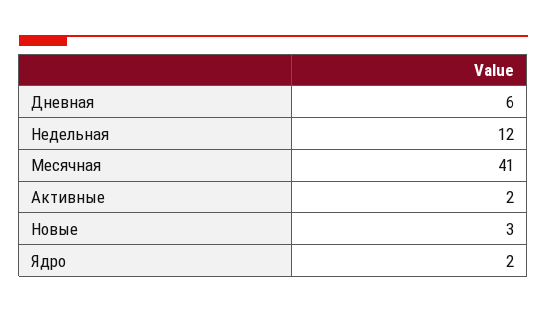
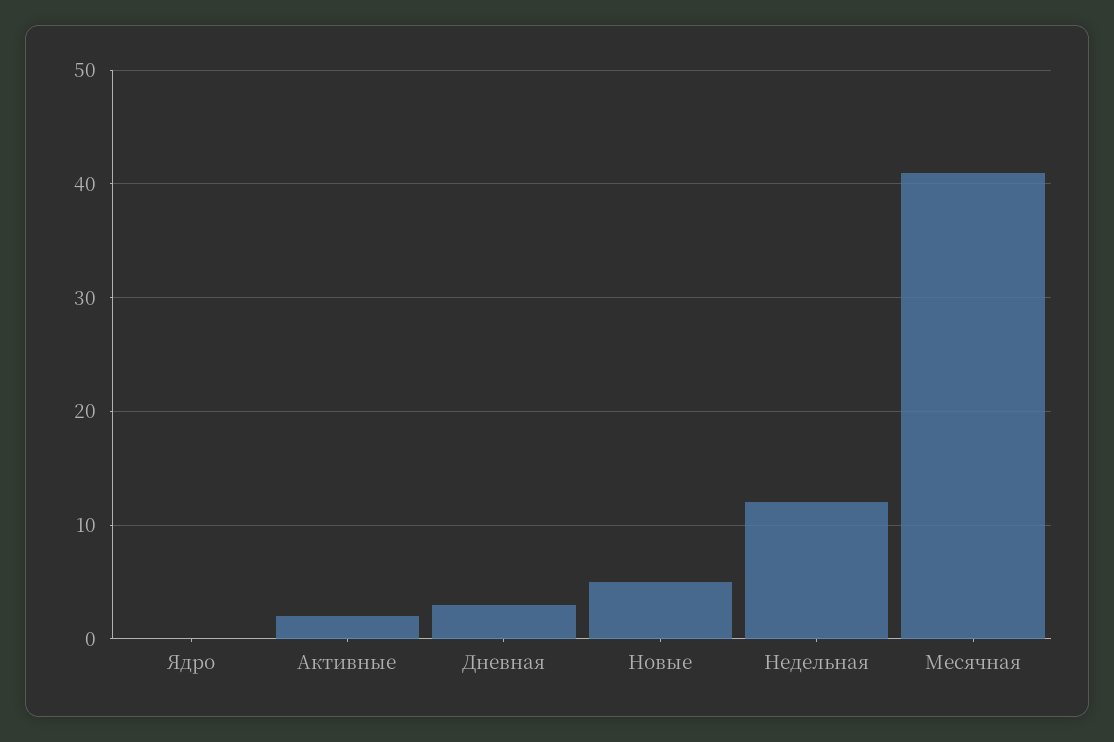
Дневная: 6 -> 3
Новые: 3 -> 5
Ядро: 2 -> 0

